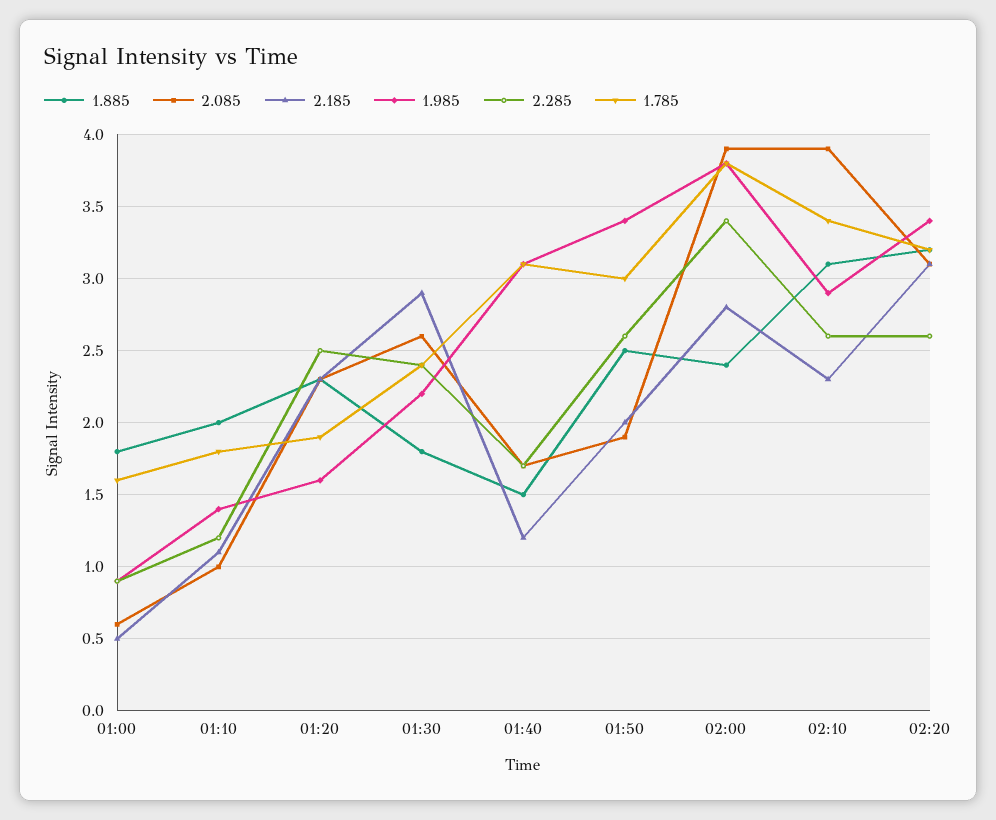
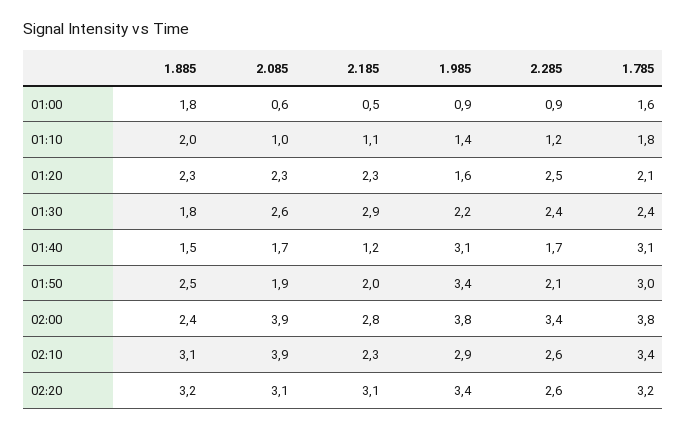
1.785, 01:20: 1.9 -> 2.1
2.285, 01:50: 2.6 -> 2.1

